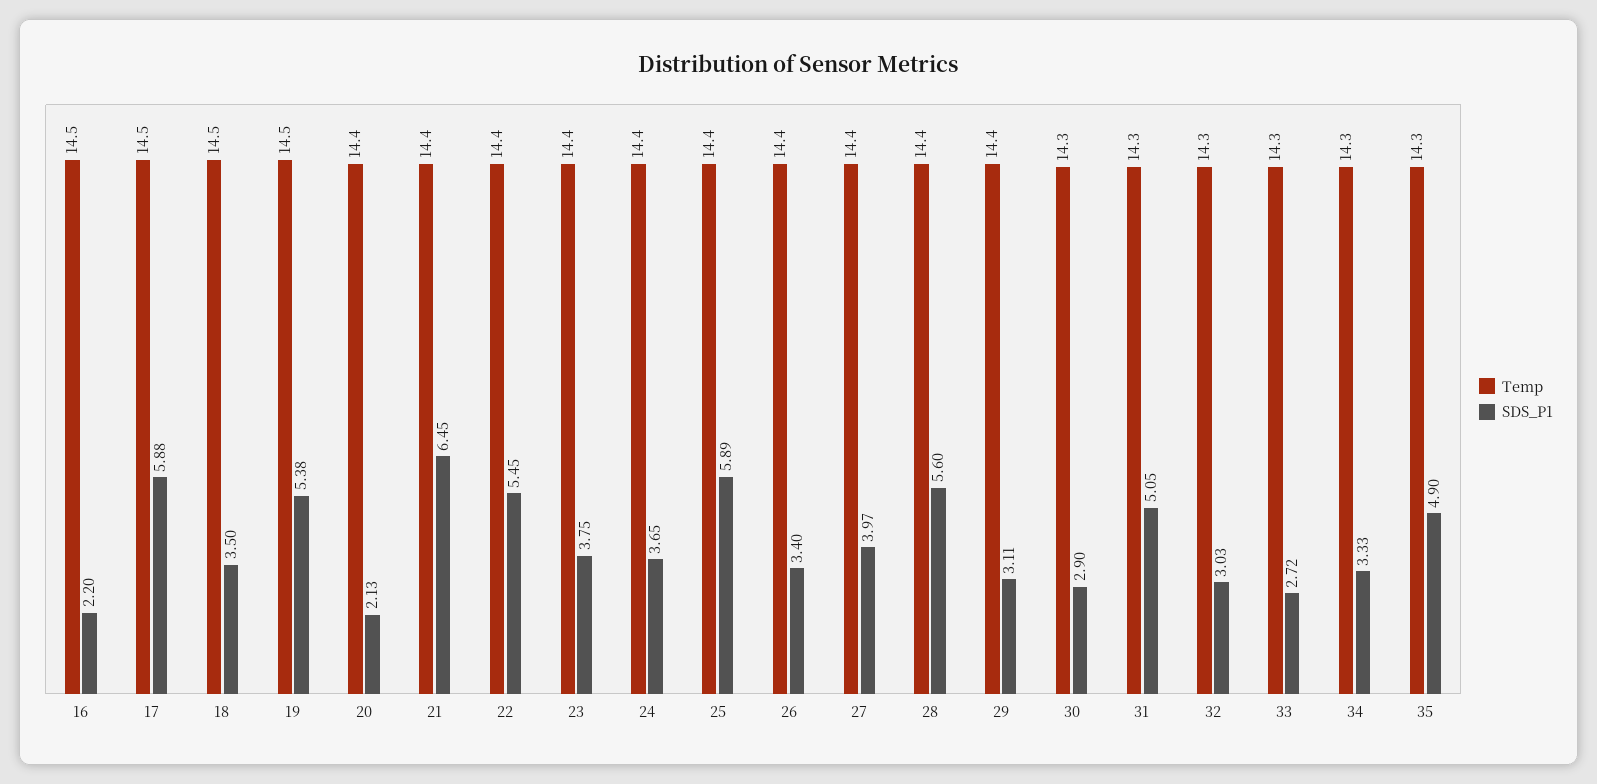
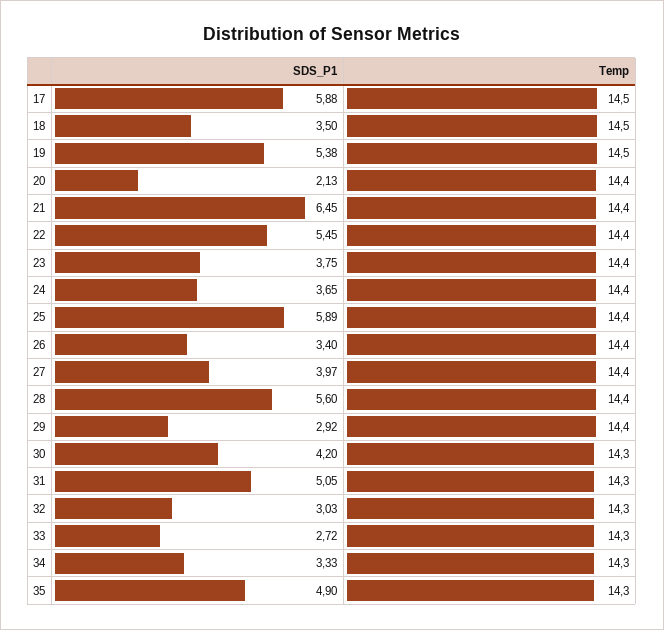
Temp, 16: 14.5 -> none
SDS_P1, 16: 2.2 -> none
SDS_P1, 29: 3.11 -> 2.92
SDS_P1, 30: 2.9 -> 4.2

